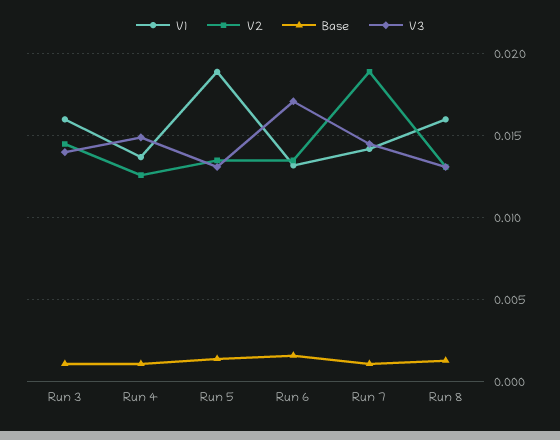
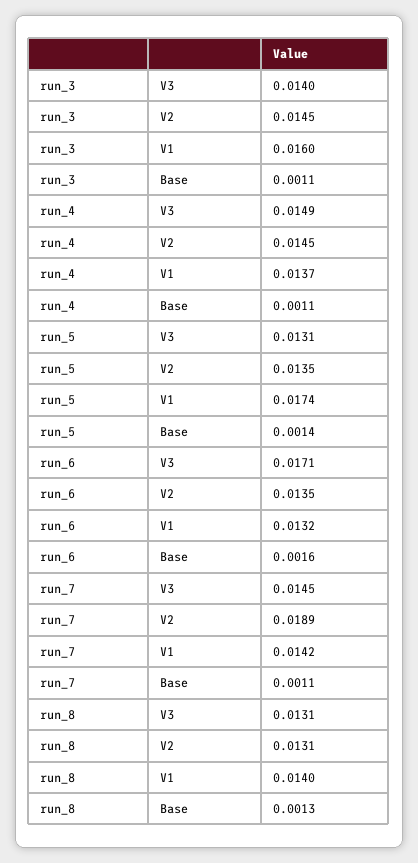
V2, Run 4: 0.0125 -> 0.0145
V1, Run 5: 0.019 -> 0.0174
V1, Run 8: 0.016 -> 0.014

